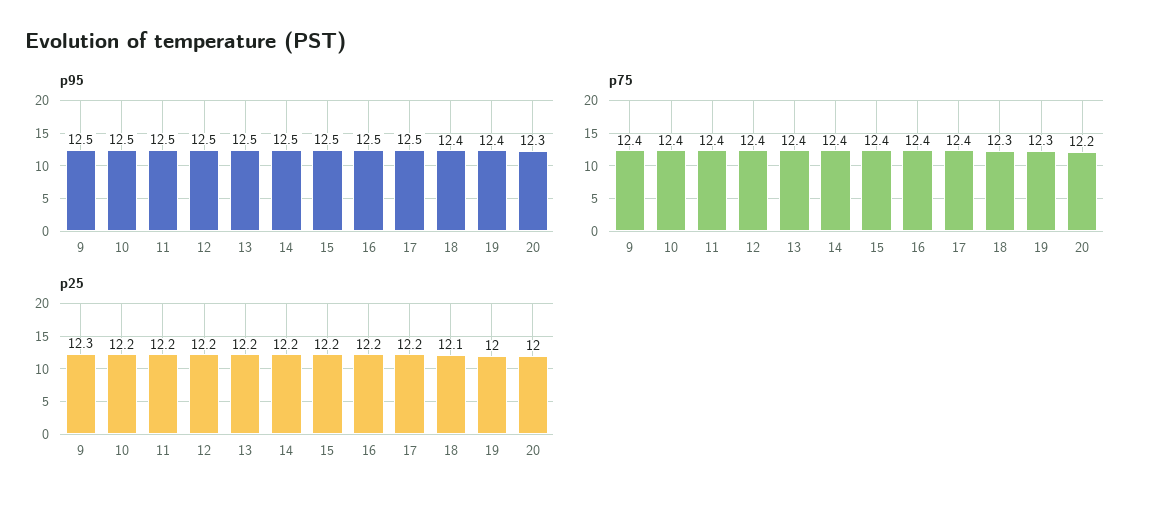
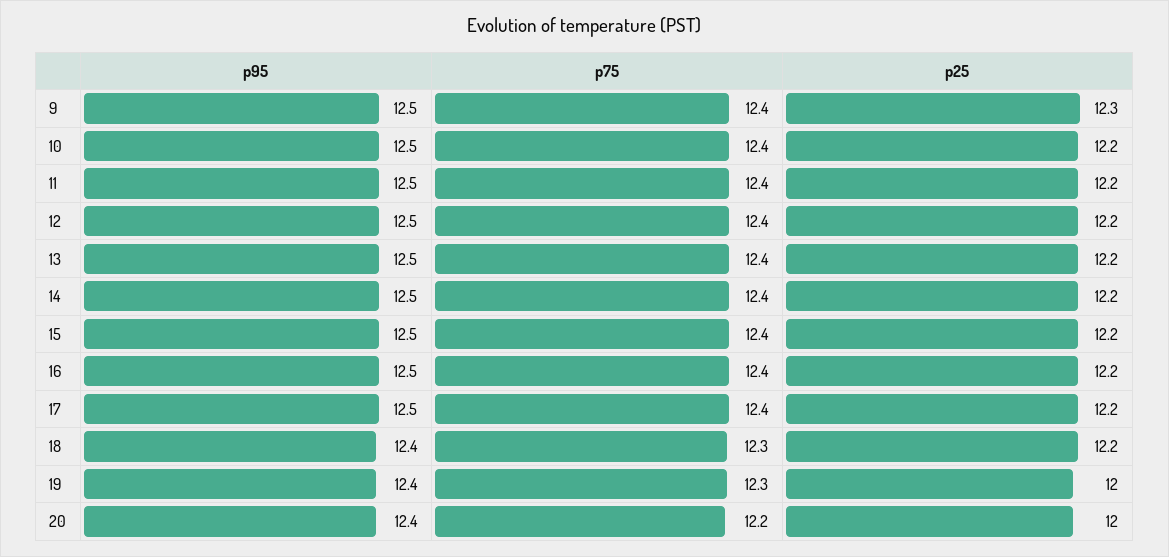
p95, 20: 12.3 -> 12.4
p25, 18: 12.1 -> 12.2

